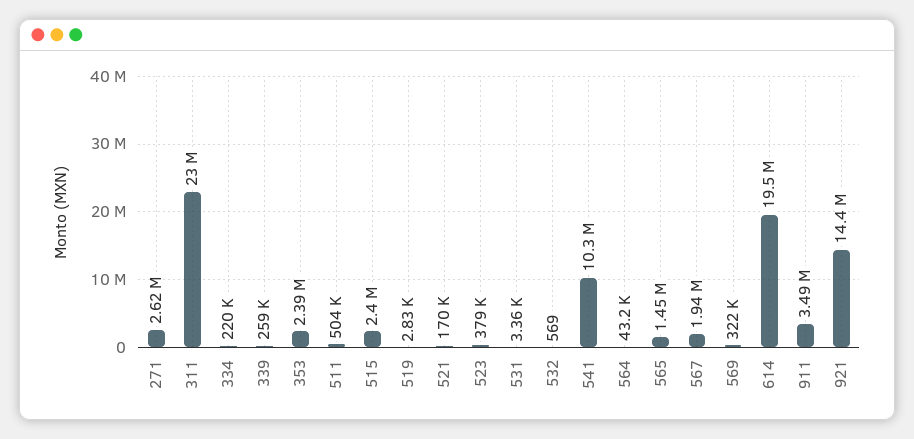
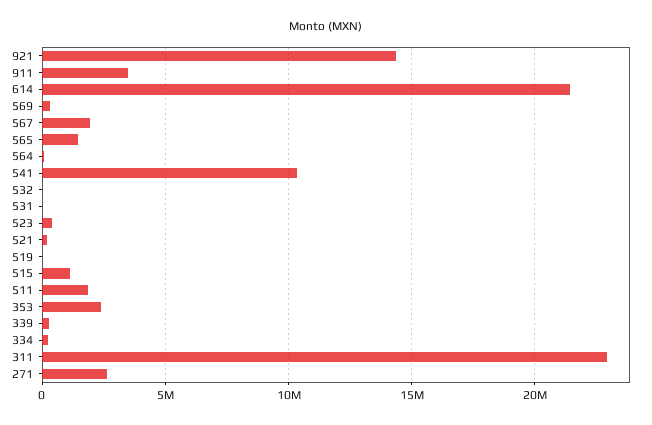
511: 504000 -> 2000000
515: 2400000 -> 1000000
614: 19500000 -> 21500000

